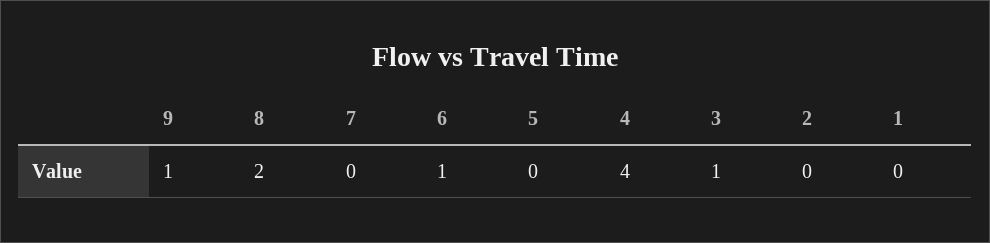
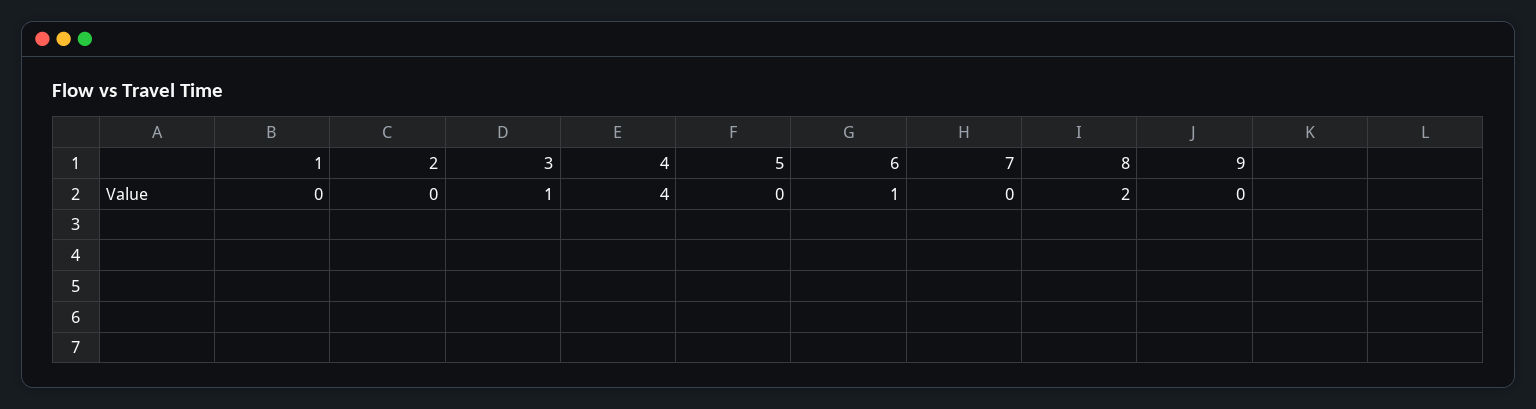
9: 1 -> 0

